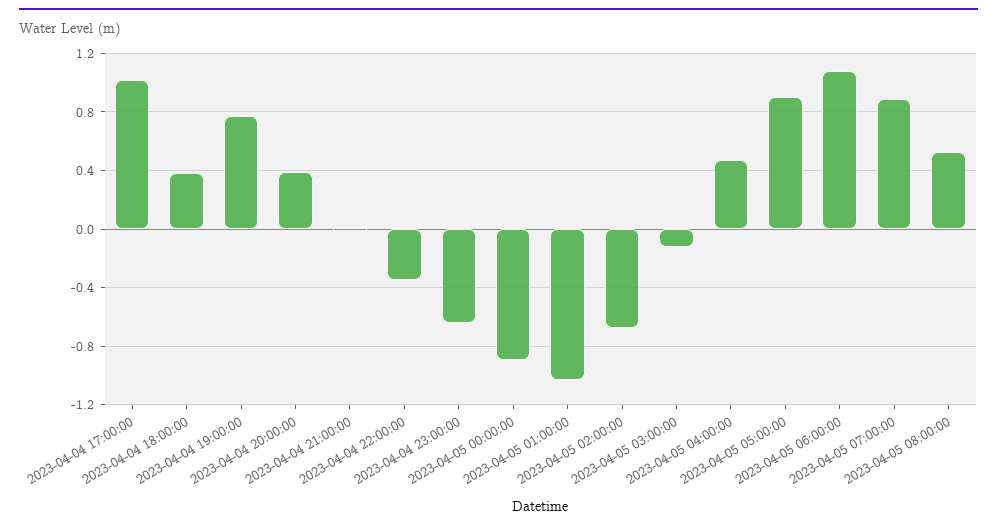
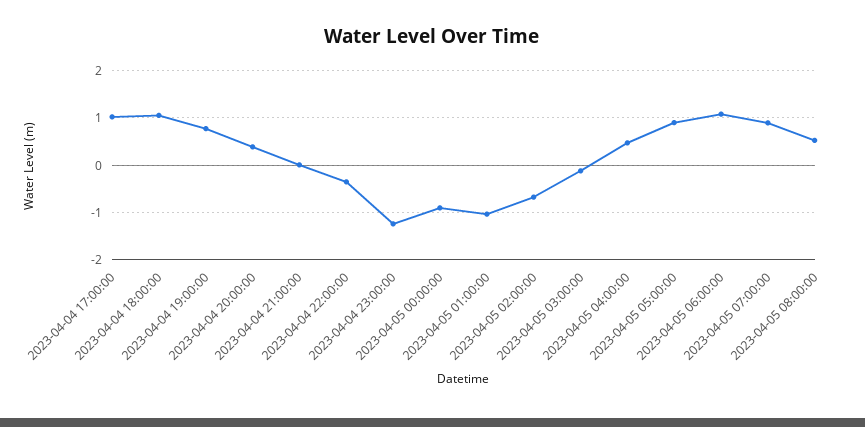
2023-04-04 18:00:00: 0.4 -> 1
2023-04-04 23:00:00: -0.65 -> -1.2

